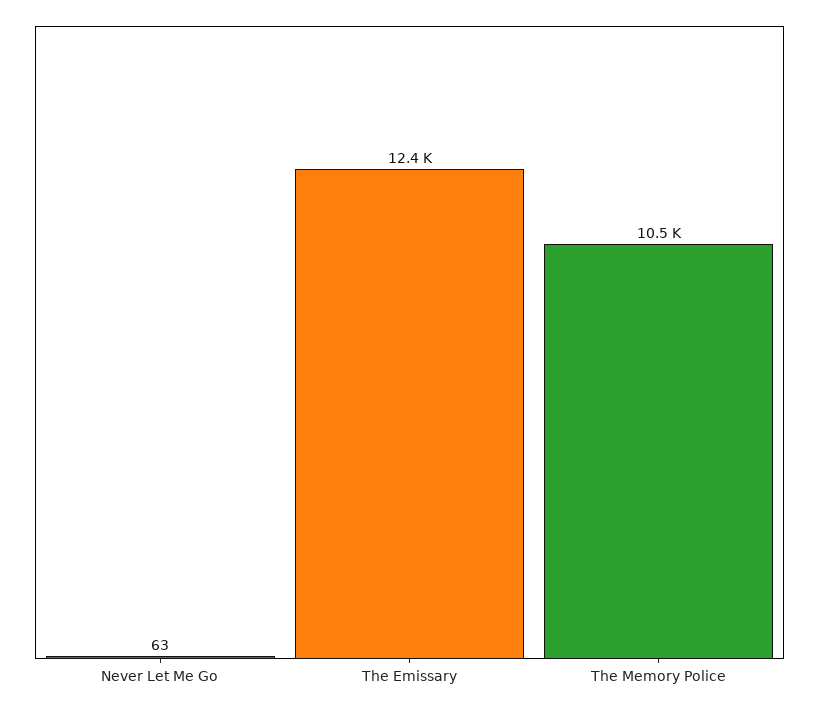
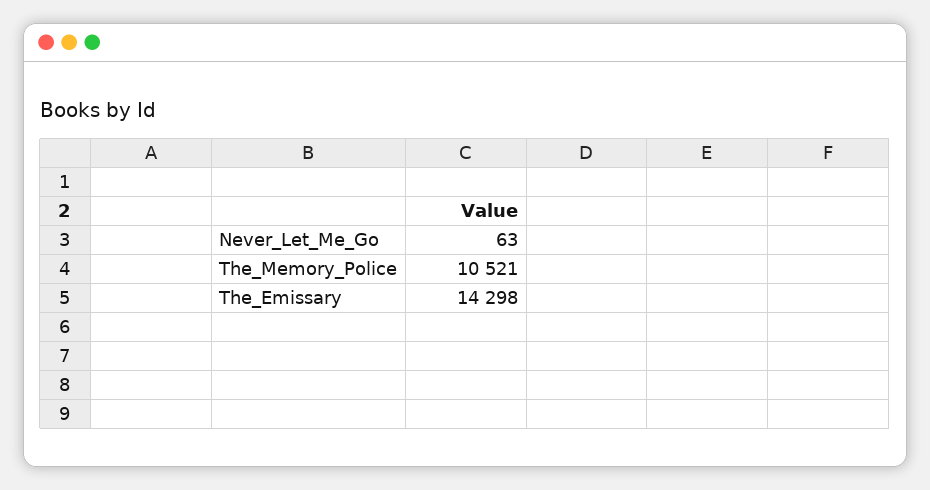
The Emissary: 12400 -> 14298

